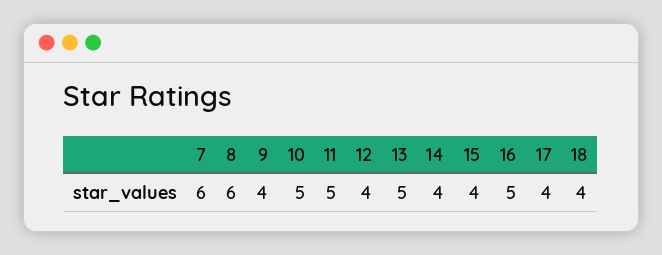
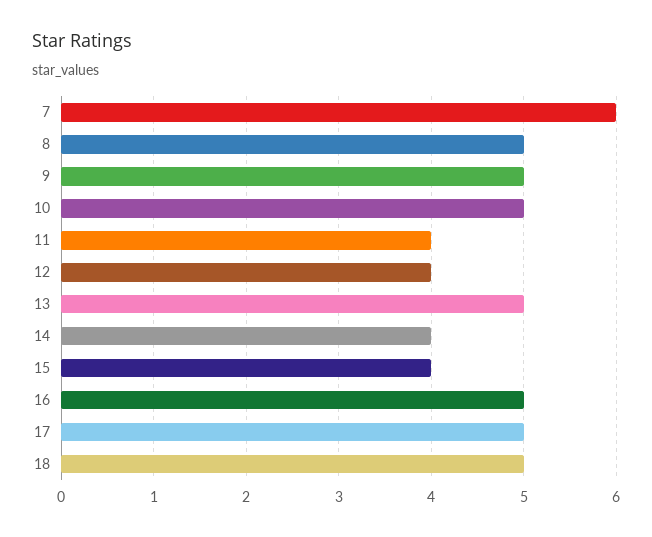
8: 6 -> 5
9: 4 -> 5
11: 5 -> 4
17: 4 -> 5
18: 4 -> 5

